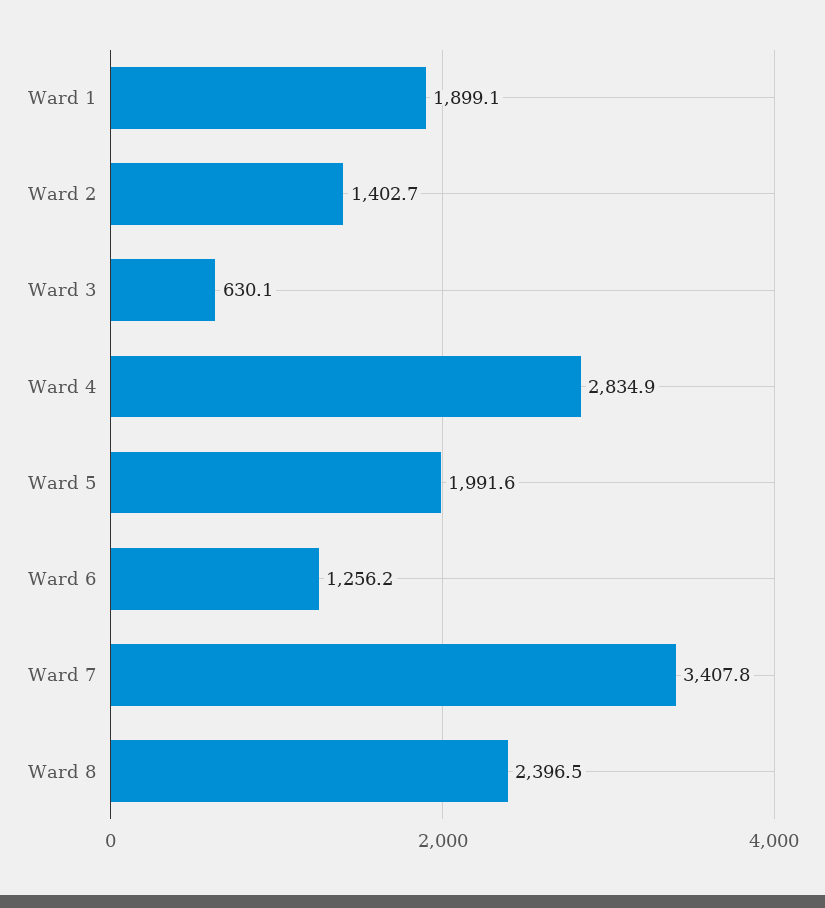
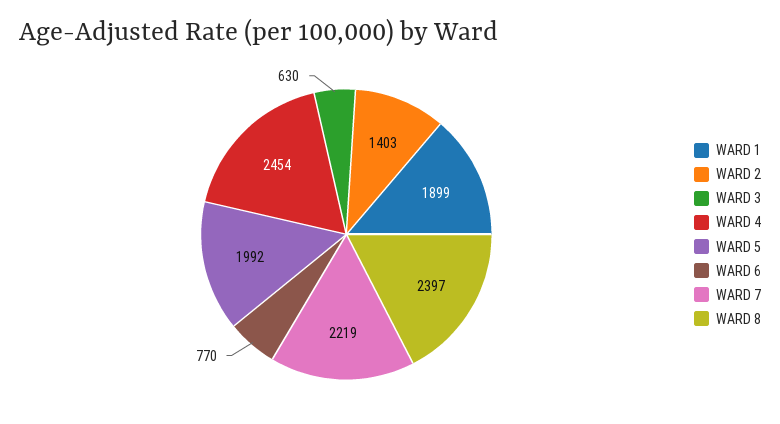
Ward 4: 2834.9 -> 2454
Ward 6: 1256.2 -> 770
Ward 7: 3407.8 -> 2219

